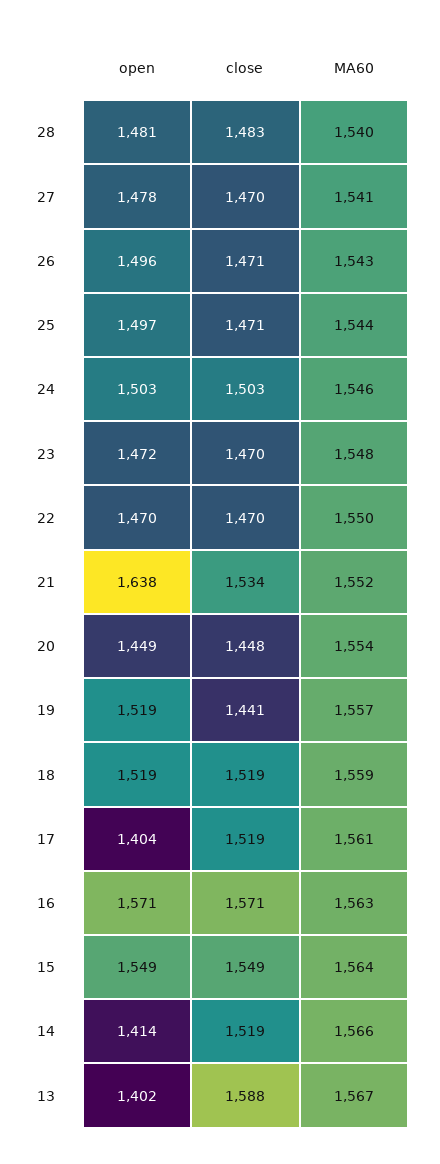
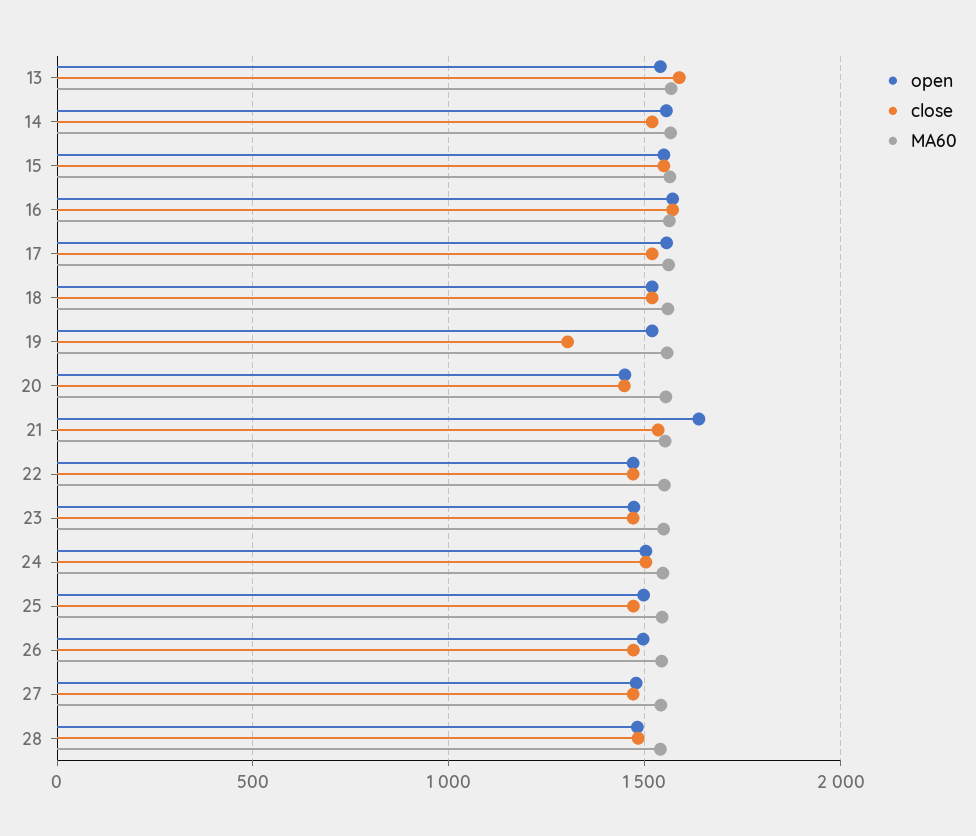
close, 19: 1441 -> 1300
open, 17: 1404 -> 1550
open, 14: 1414 -> 1550
open, 13: 1402 -> 1550

